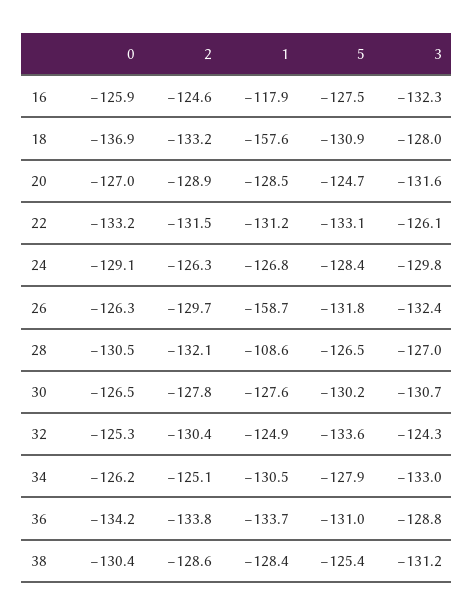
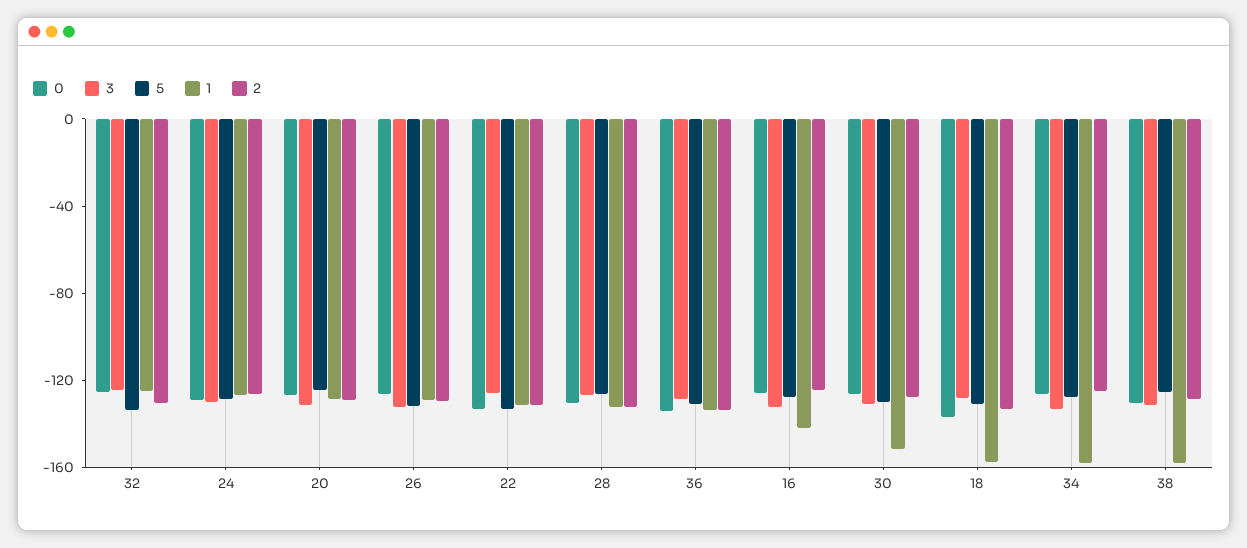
1, 16: -117.9 -> -140
1, 26: -158.7 -> -130
1, 28: -108.6 -> -130
1, 30: -127.6 -> -150
1, 34: -130.5 -> -160
1, 38: -128.4 -> -160

